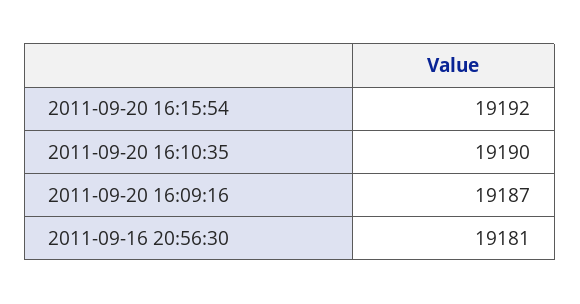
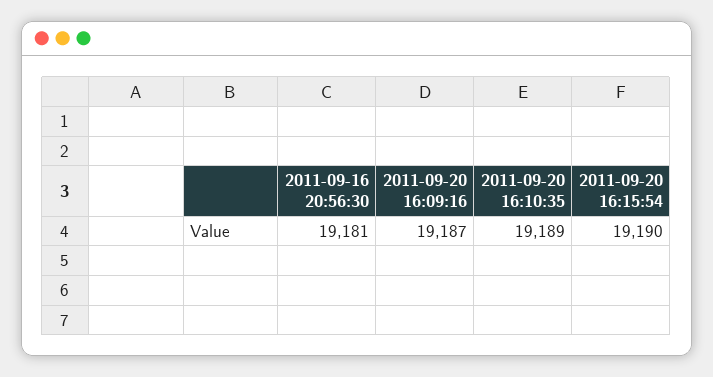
2011-09-20 16:15:54: 19192 -> 19190
2011-09-20 16:10:35: 19190 -> 19189

